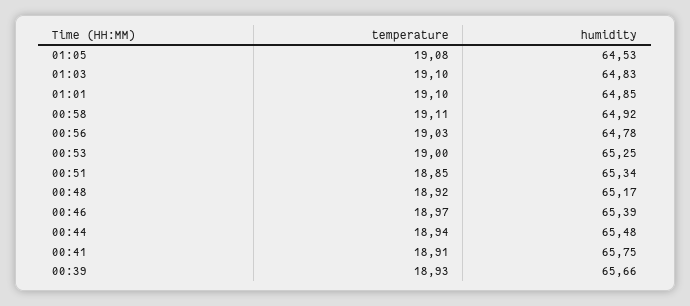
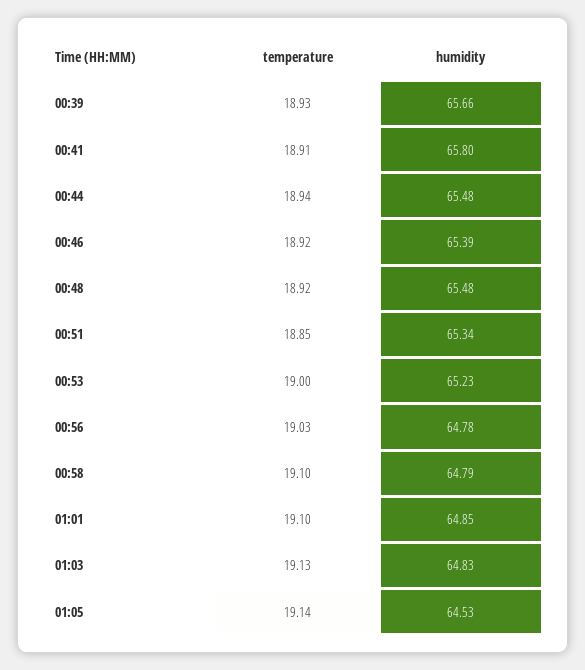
temperature, 01:05: 19.08 -> 19.14
temperature, 01:03: 19.1 -> 19.13
temperature, 00:58: 19.11 -> 19.1
humidity, 00:58: 64.92 -> 64.79
humidity, 00:53: 65.25 -> 65.23
humidity, 00:48: 65.17 -> 65.48
temperature, 00:46: 18.97 -> 18.92
humidity, 00:41: 65.75 -> 65.8

